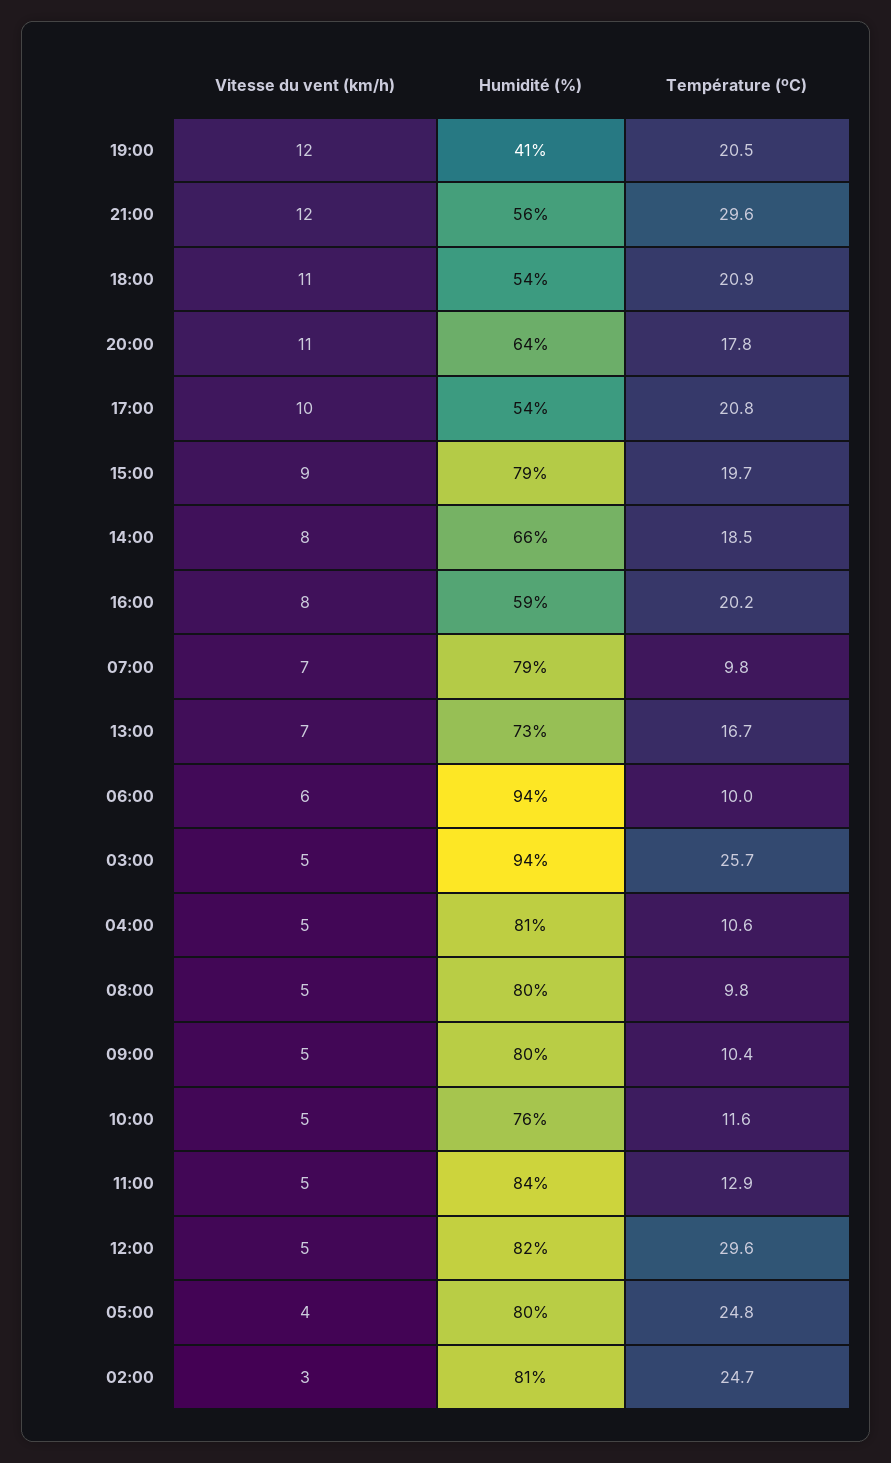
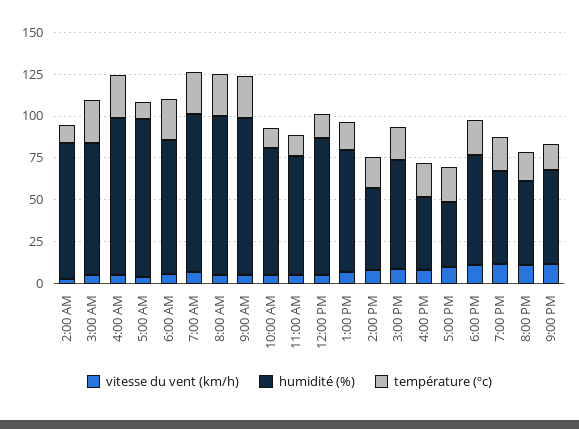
Humidité (%), 19:00: 41 -> 55
Température (ºC), 21:00: 29.6 -> 15
Humidité (%), 18:00: 54 -> 65
Humidité (%), 20:00: 64 -> 50
Humidité (%), 17:00: 54 -> 40
Humidité (%), 15:00: 79 -> 65
Humidité (%), 14:00: 66 -> 50
Humidité (%), 16:00: 59 -> 45
Humidité (%), 07:00: 79 -> 95
Température (ºC), 07:00: 9.8 -> 25
Humidité (%), 06:00: 94 -> 80
Température (ºC), 06:00: 10 -> 25
Humidité (%), 03:00: 94 -> 80
Humidité (%), 04:00: 81 -> 95
Température (ºC), 04:00: 10.6 -> 25
Humidité (%), 08:00: 80 -> 95
Température (ºC), 08:00: 9.8 -> 25
Humidité (%), 09:00: 80 -> 95
Température (ºC), 09:00: 10.4 -> 25
Humidité (%), 11:00: 84 -> 70
Température (ºC), 12:00: 29.6 -> 15
Humidité (%), 05:00: 80 -> 95
Température (ºC), 05:00: 24.8 -> 10
Température (ºC), 02:00: 24.7 -> 10

